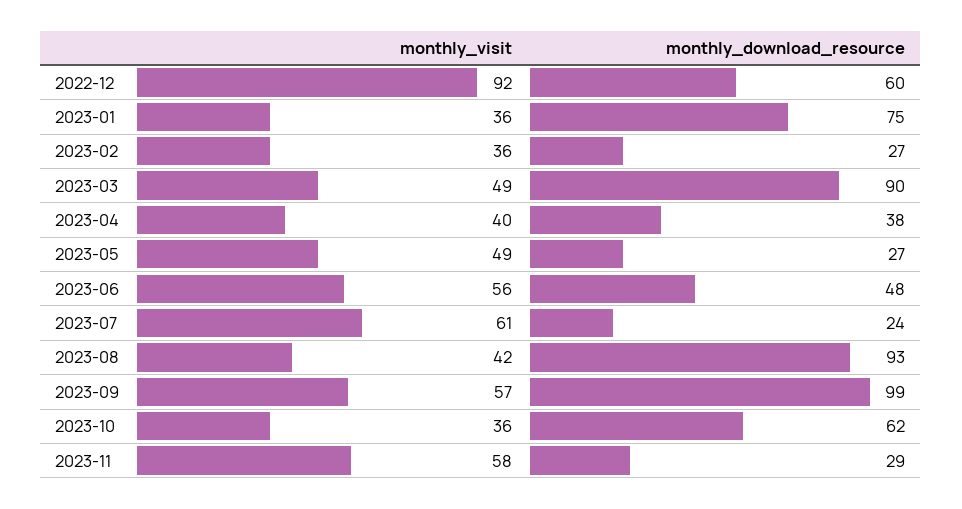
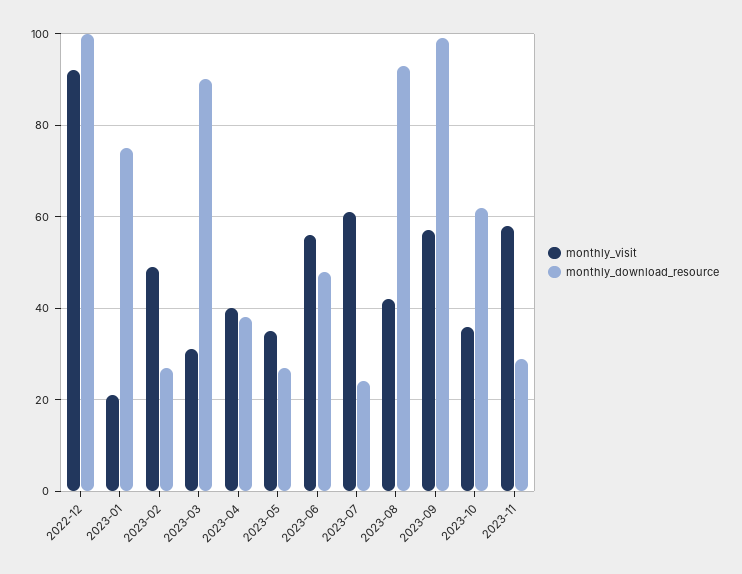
monthly_download_resource, 2022-12: 60 -> 100
monthly_visit, 2023-01: 36 -> 20
monthly_visit, 2023-02: 36 -> 50
monthly_visit, 2023-03: 49 -> 30
monthly_visit, 2023-05: 49 -> 35

